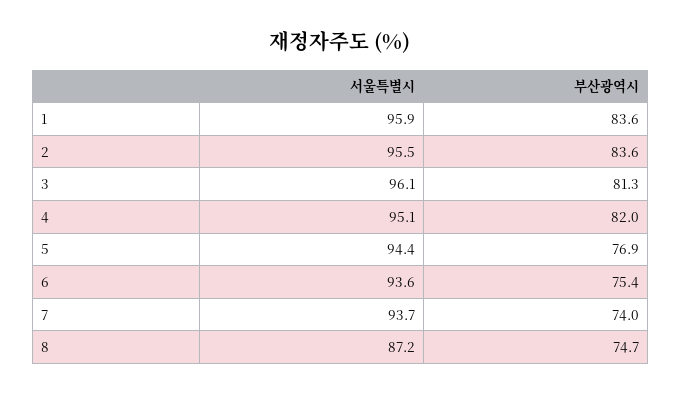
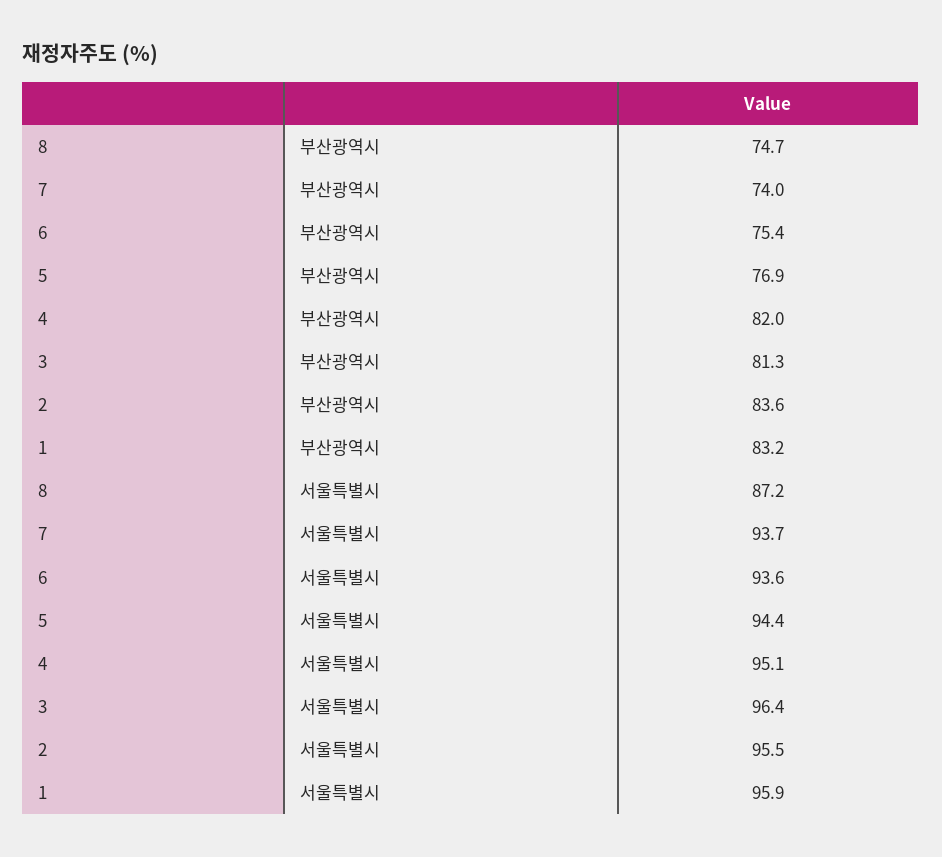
부산광역시, 1: 83.6 -> 83.2
서울특별시, 3: 96.1 -> 96.4

